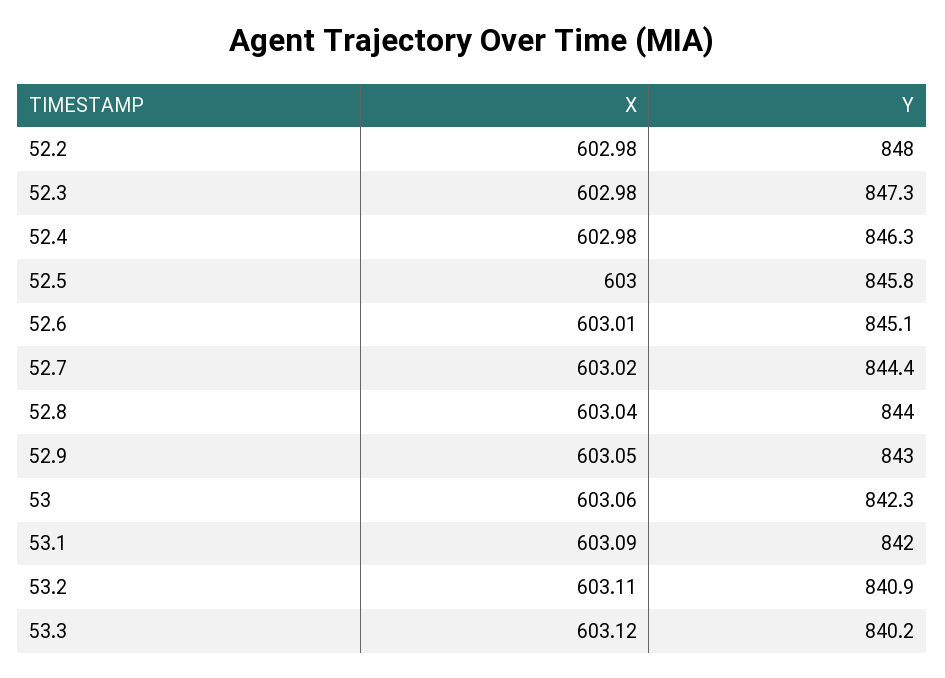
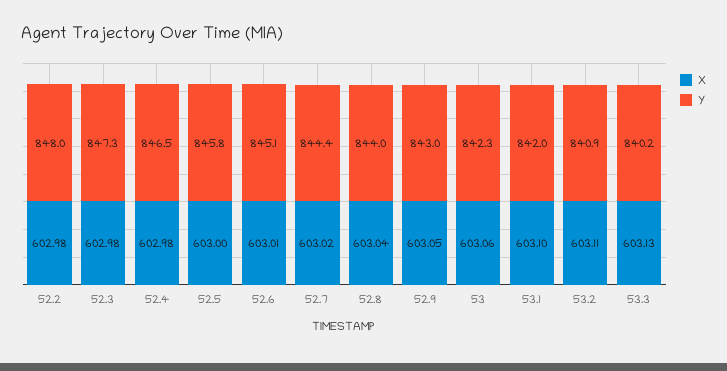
Y, 52.4: 846.3 -> 846.5
X, 53.1: 603.09 -> 603.1
X, 53.3: 603.12 -> 603.13

